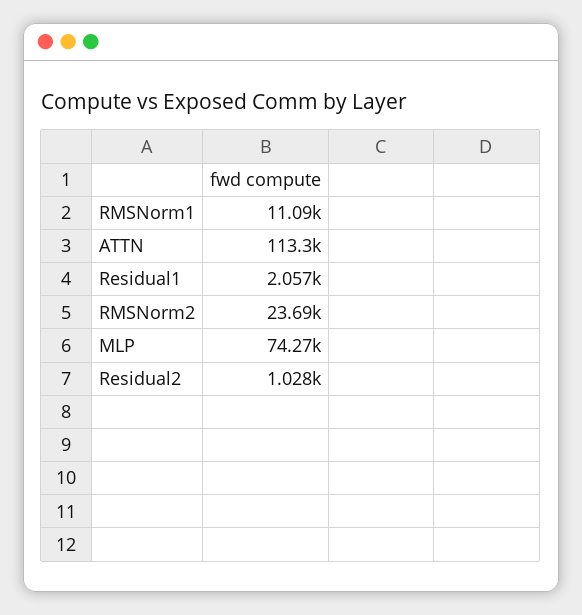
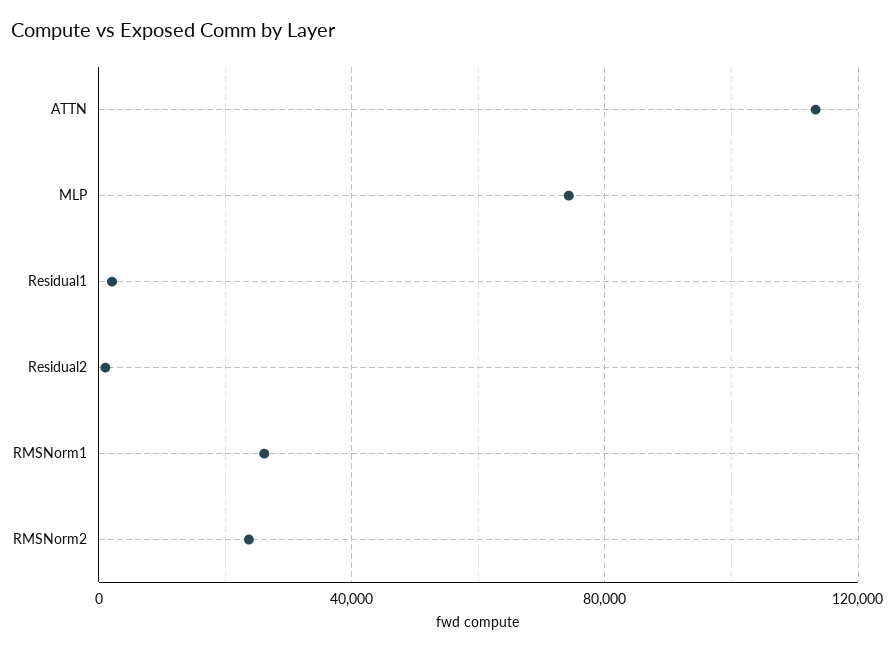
RMSNorm1: 11090 -> 25000

